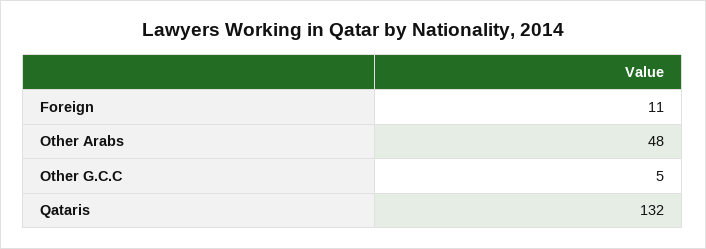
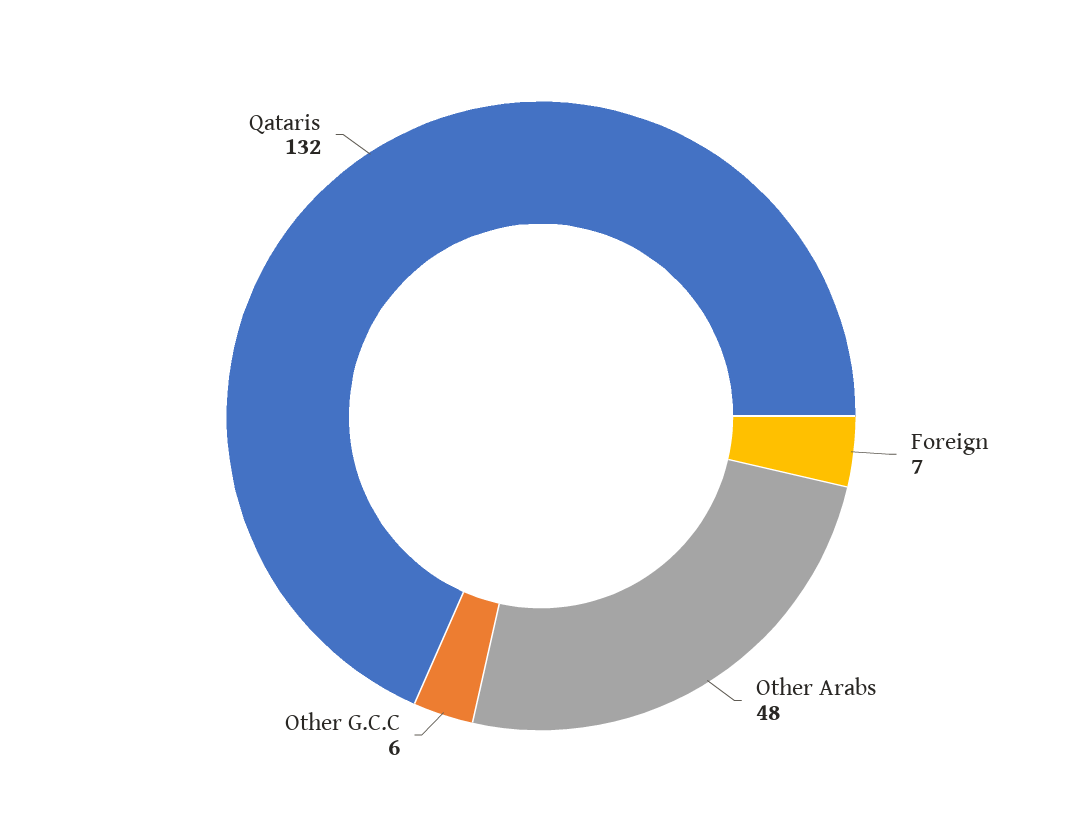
Foreign: 11 -> 7
Other G.C.C: 5 -> 6

